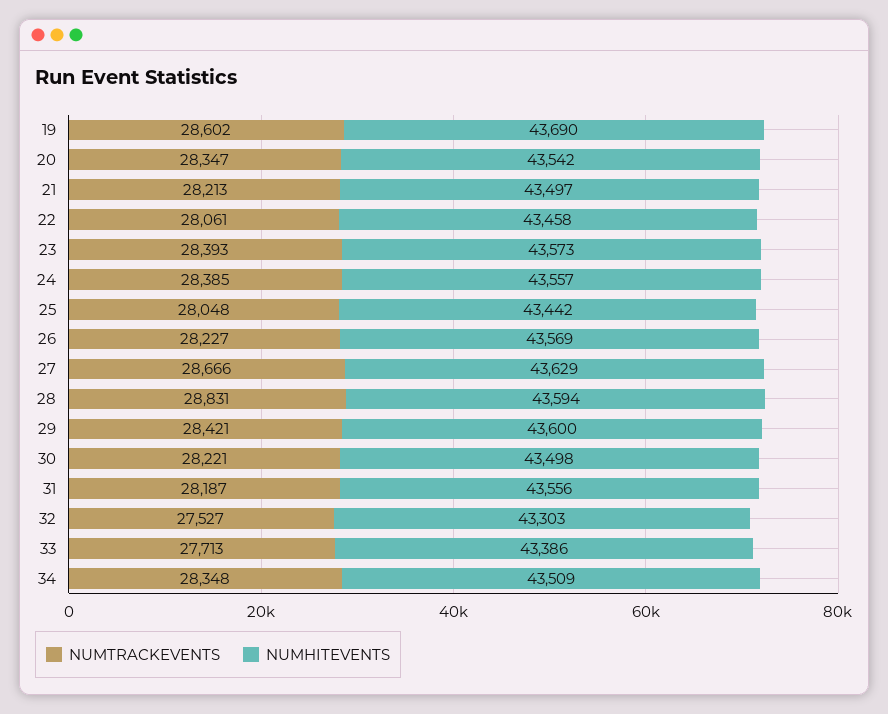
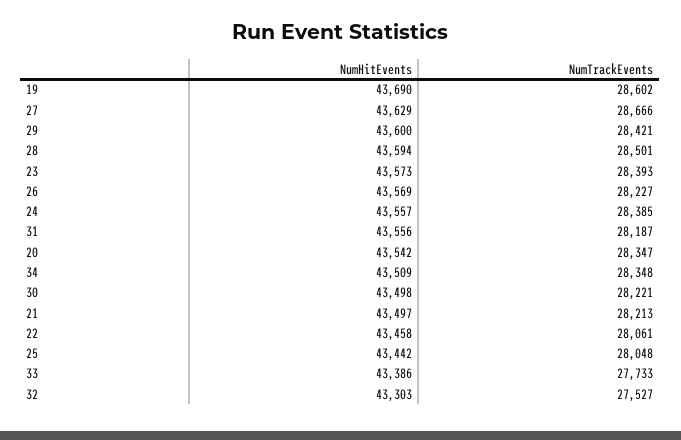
NUMTRACKEVENTS, 28: 28831 -> 28501
NUMTRACKEVENTS, 33: 27713 -> 27733

